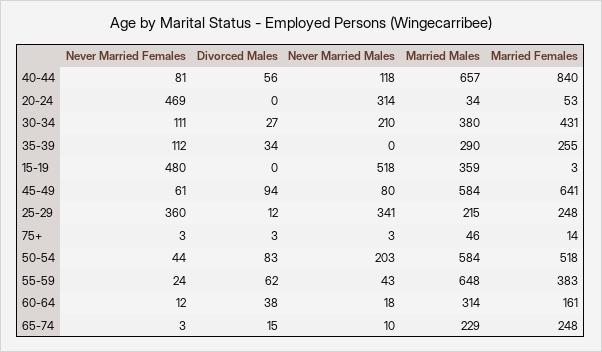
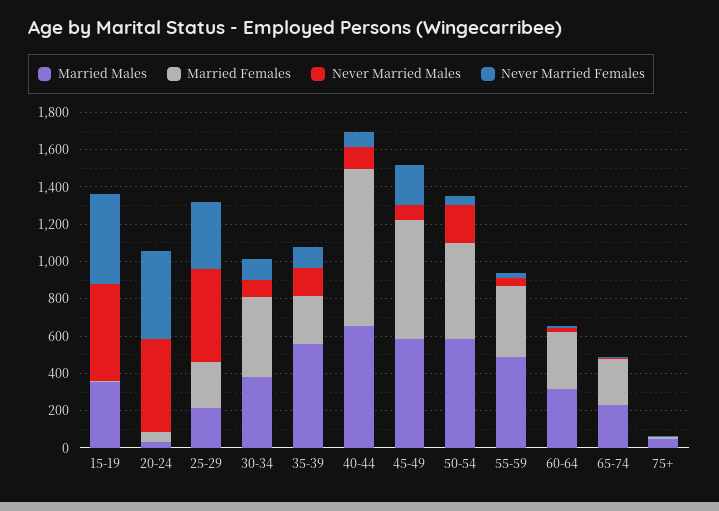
Divorced Males, 40-44: 56 -> none
Divorced Males, 20-24: 0 -> none
Never Married Males, 20-24: 314 -> 500
Divorced Males, 30-34: 27 -> none
Never Married Males, 30-34: 210 -> 100
Divorced Males, 35-39: 34 -> none
Never Married Males, 35-39: 0 -> 150
Married Males, 35-39: 290 -> 550
Divorced Males, 15-19: 0 -> none
Never Married Females, 45-49: 61 -> 200
Divorced Males, 45-49: 94 -> none
Divorced Males, 25-29: 12 -> none
Never Married Males, 25-29: 341 -> 500
Divorced Males, 75+: 3 -> none
Divorced Males, 50-54: 83 -> none
Divorced Males, 55-59: 62 -> none
Married Males, 55-59: 648 -> 500
Divorced Males, 60-64: 38 -> none
Married Females, 60-64: 161 -> 300
Divorced Males, 65-74: 15 -> none

